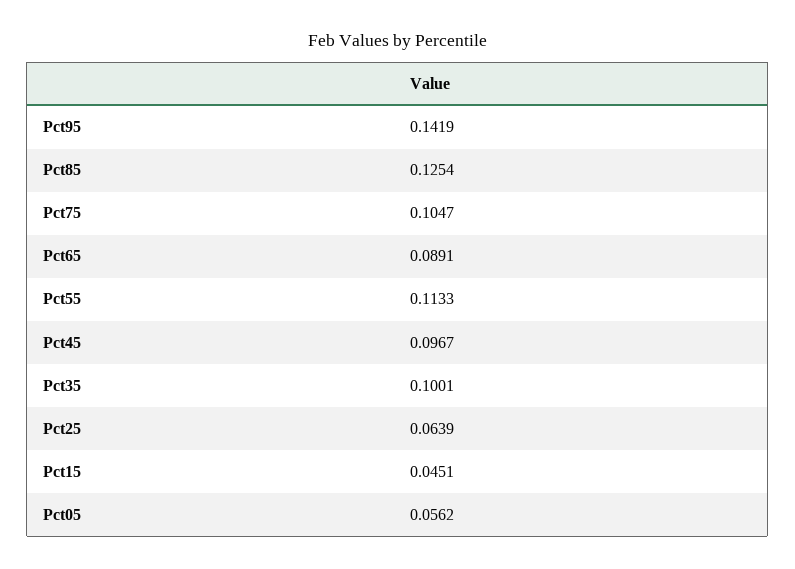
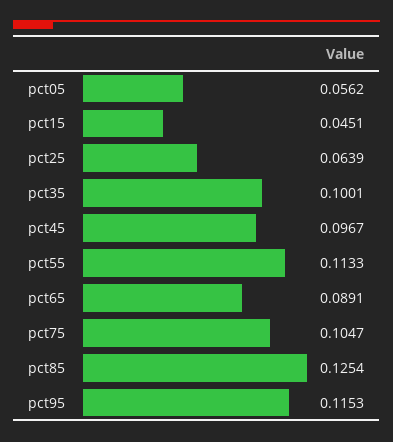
Pct95: 0.1419 -> 0.1153

